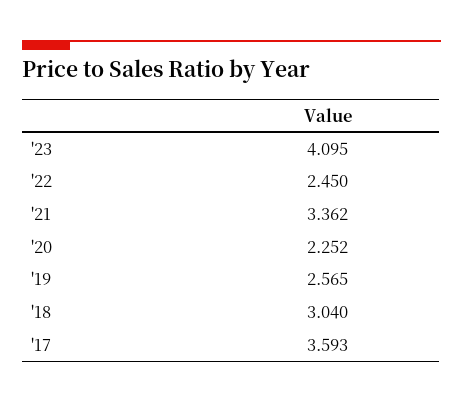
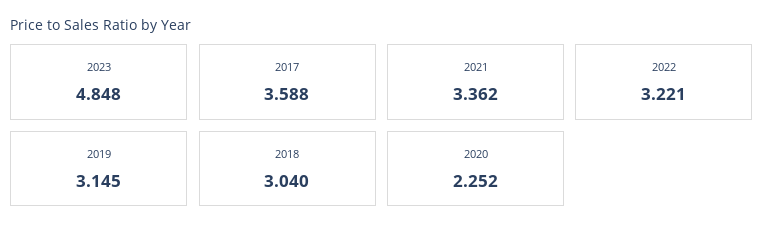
'23: 4.095 -> 4.848
'22: 2.45 -> 3.221
'19: 2.565 -> 3.145
'17: 3.593 -> 3.588

